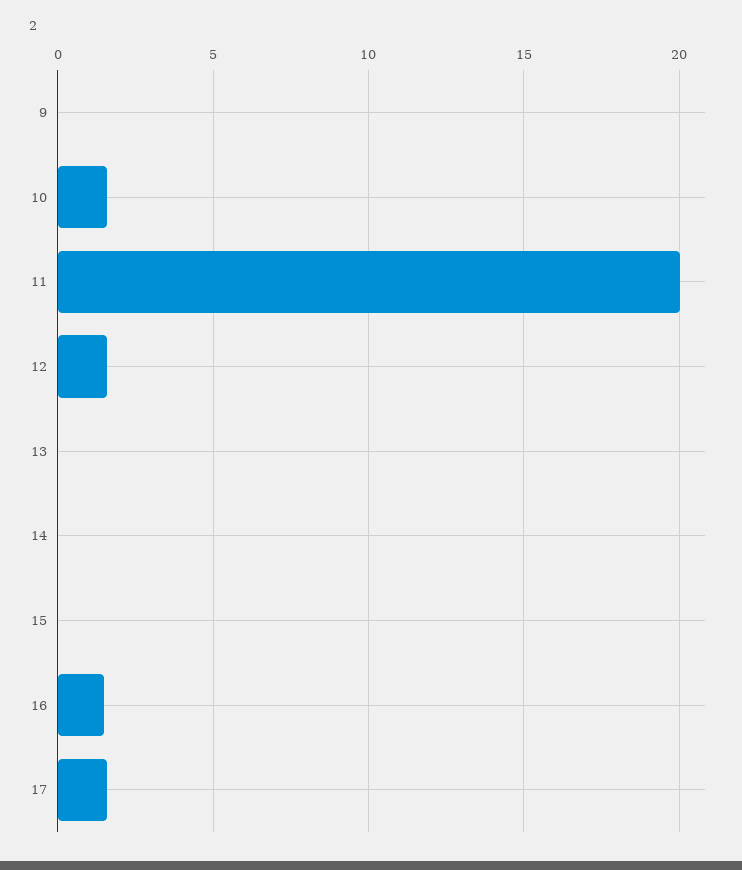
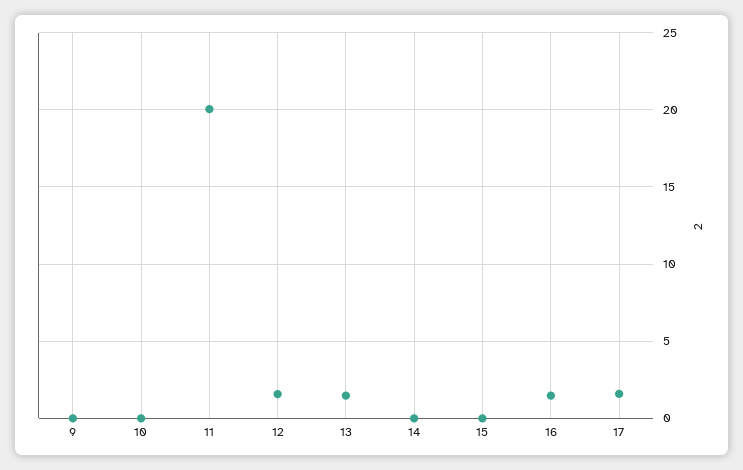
10: 1.5 -> 0
13: 0 -> 1.5

